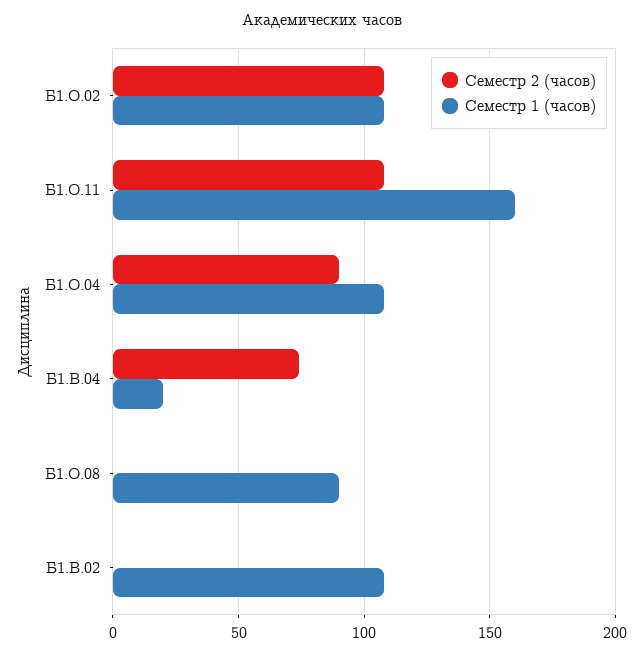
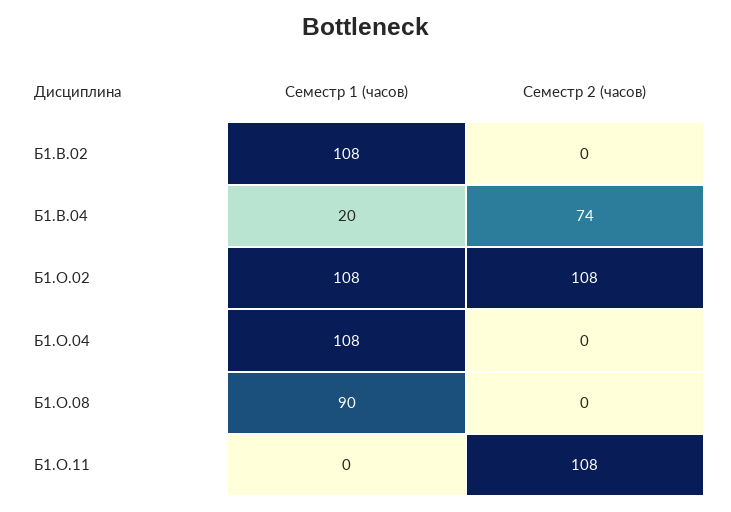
Семестр 1 (часов), Б1.О.11: 160 -> 0
Семестр 2 (часов), Б1.О.04: 90 -> 0

